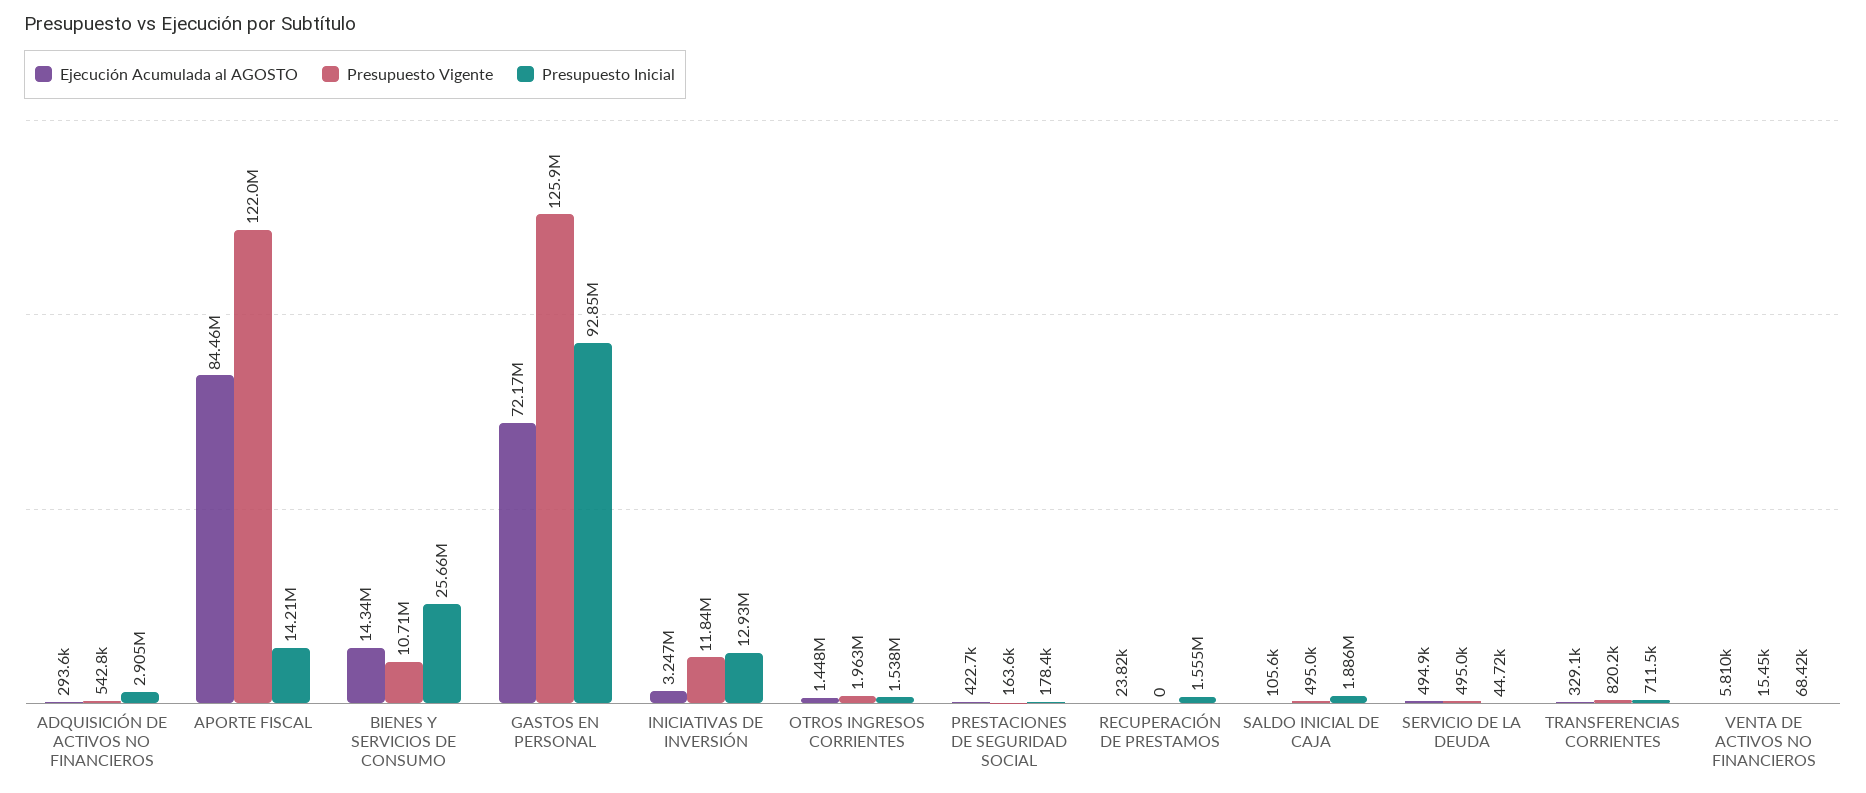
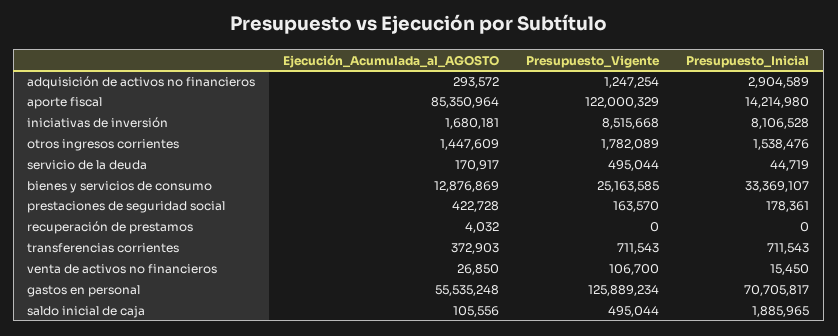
Presupuesto Vigente, ADQUISICIÓN DE ACTIVOS NO FINANCIEROS: 542800 -> 1247254
Ejecución Acumulada al AGOSTO, APORTE FISCAL: 84460000 -> 85350964
Ejecución Acumulada al AGOSTO, BIENES Y SERVICIOS DE CONSUMO: 14340000 -> 12876869
Presupuesto Vigente, BIENES Y SERVICIOS DE CONSUMO: 10710000 -> 25163585
Presupuesto Inicial, BIENES Y SERVICIOS DE CONSUMO: 25660000 -> 33369107
Ejecución Acumulada al AGOSTO, GASTOS EN PERSONAL: 72170000 -> 55535248
Presupuesto Inicial, GASTOS EN PERSONAL: 92850000 -> 70705817
Ejecución Acumulada al AGOSTO, INICIATIVAS DE INVERSIÓN: 3247000 -> 1680181
Presupuesto Vigente, INICIATIVAS DE INVERSIÓN: 11840000 -> 8515668
Presupuesto Inicial, INICIATIVAS DE INVERSIÓN: 12930000 -> 8106528
Presupuesto Vigente, OTROS INGRESOS CORRIENTES: 1963000 -> 1782089
Ejecución Acumulada al AGOSTO, RECUPERACIÓN DE PRESTAMOS: 23820 -> 4032
Presupuesto Inicial, RECUPERACIÓN DE PRESTAMOS: 1555000 -> 0
Ejecución Acumulada al AGOSTO, SERVICIO DE LA DEUDA: 494900 -> 170917
Ejecución Acumulada al AGOSTO, TRANSFERENCIAS CORRIENTES: 329100 -> 372903
Presupuesto Vigente, TRANSFERENCIAS CORRIENTES: 820200 -> 711543
Ejecución Acumulada al AGOSTO, VENTA DE ACTIVOS NO FINANCIEROS: 5810 -> 26850
Presupuesto Vigente, VENTA DE ACTIVOS NO FINANCIEROS: 15450 -> 106700
Presupuesto Inicial, VENTA DE ACTIVOS NO FINANCIEROS: 68420 -> 15450

